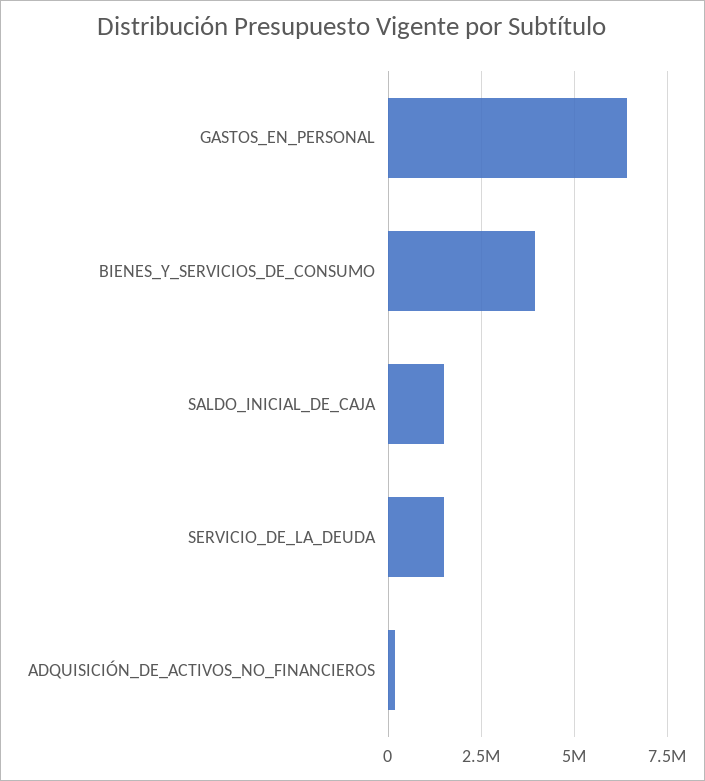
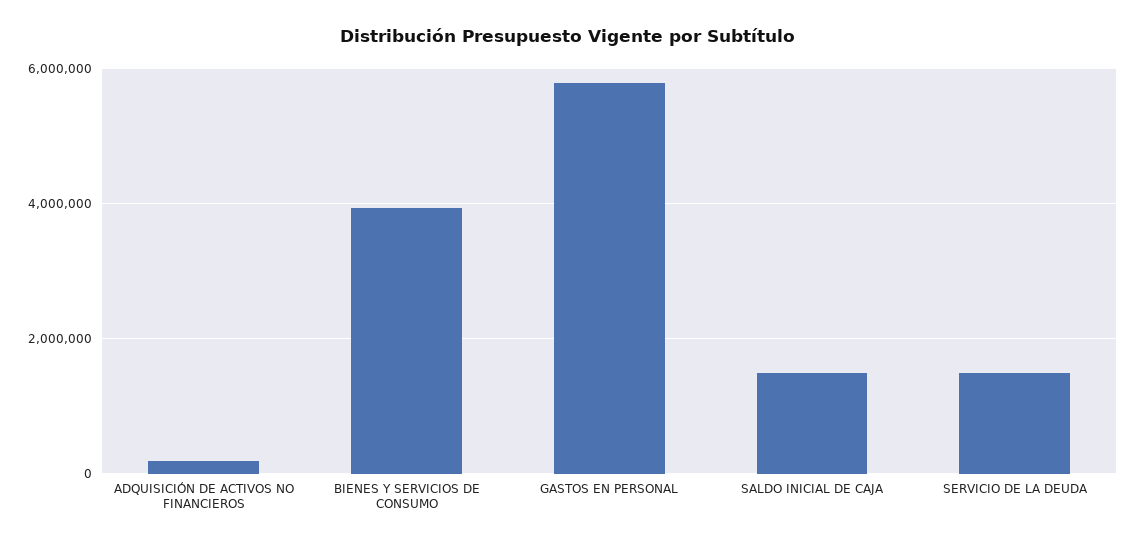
GASTOS_EN_PERSONAL: 6500000 -> 5800000

